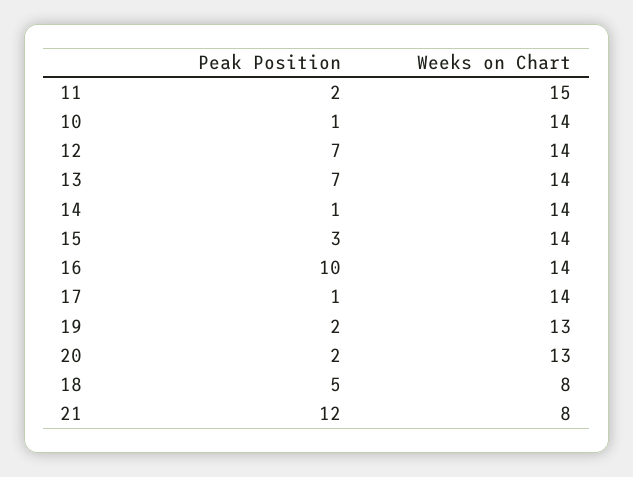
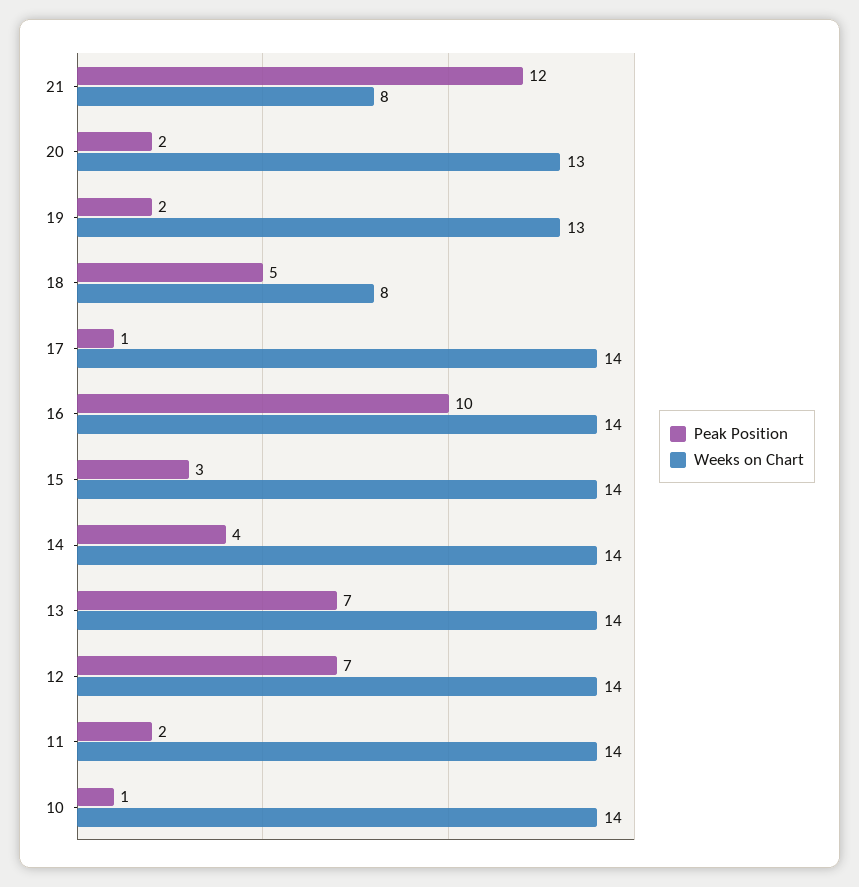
Weeks on Chart, 11: 15 -> 14
Peak Position, 14: 1 -> 4

